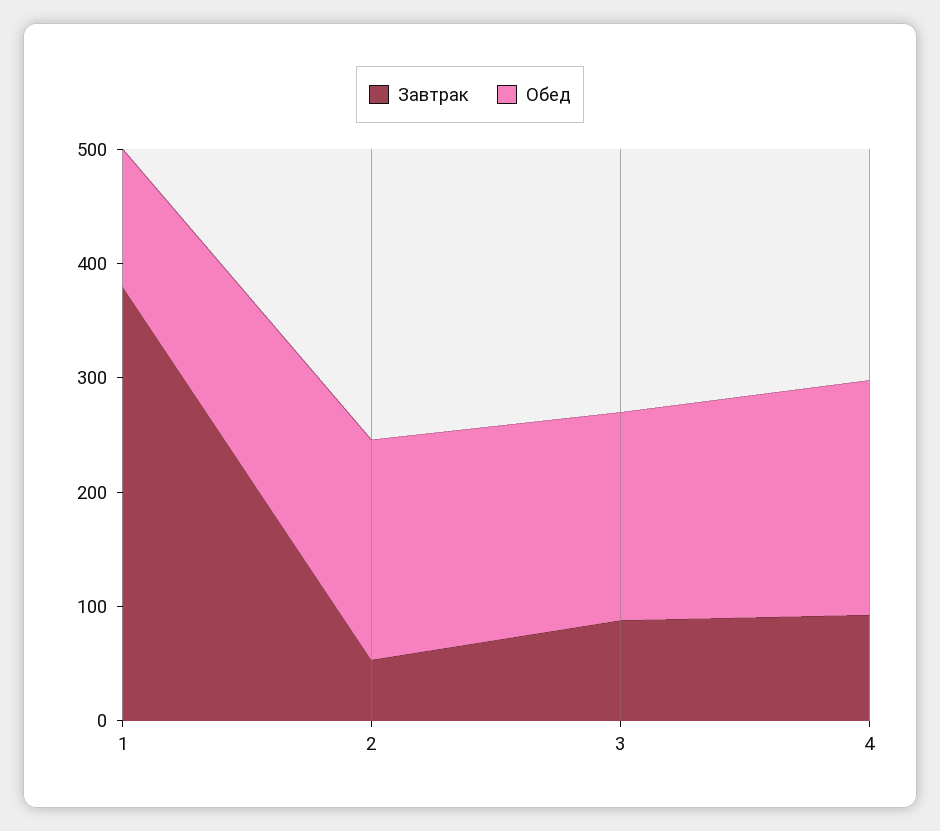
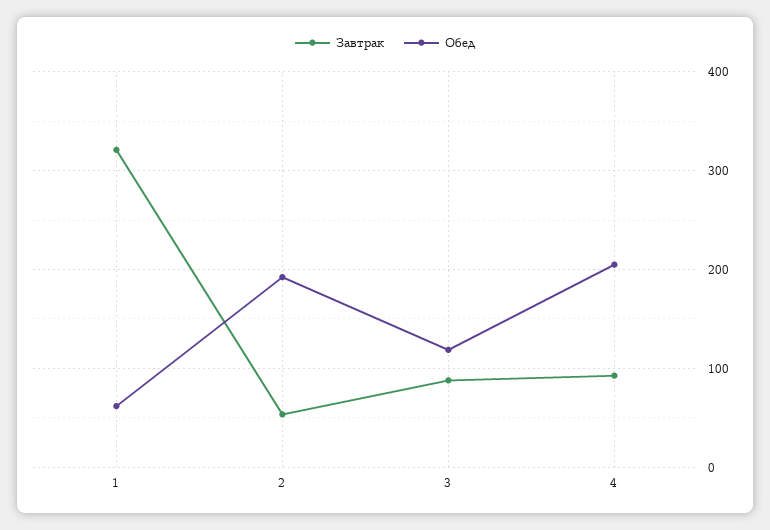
Завтрак, 1: 380 -> 320
Обед, 1: 120 -> 60
Обед, 3: 180 -> 120

